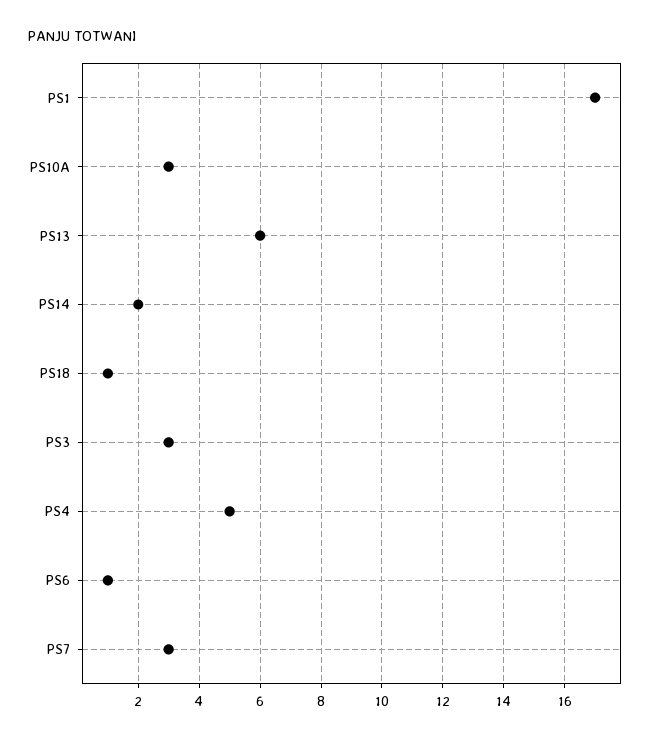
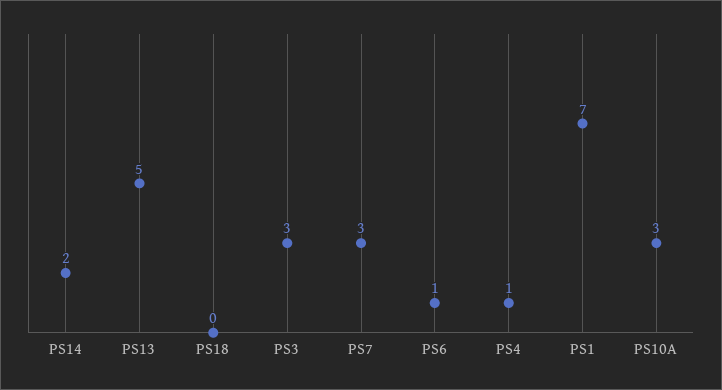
PS1: 17 -> 7
PS13: 6 -> 5
PS18: 1 -> 0
PS4: 5 -> 1

